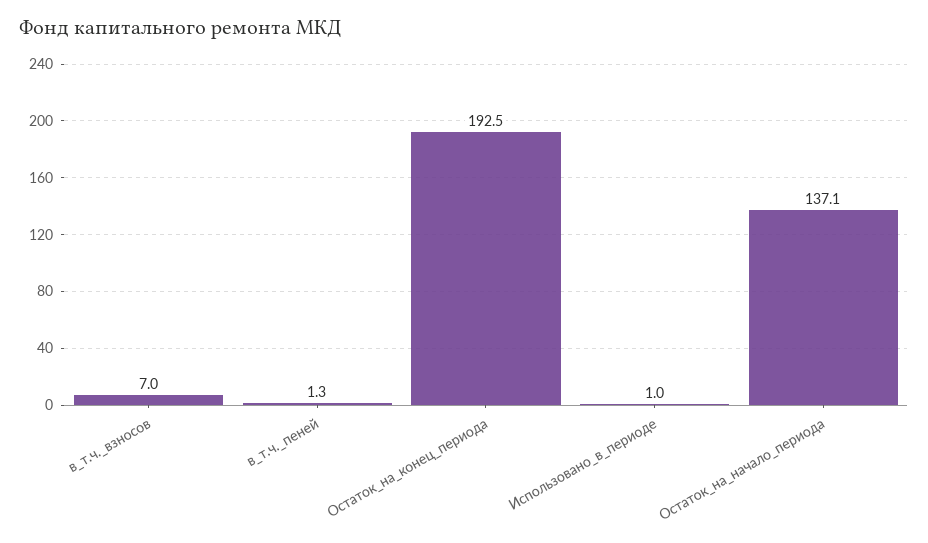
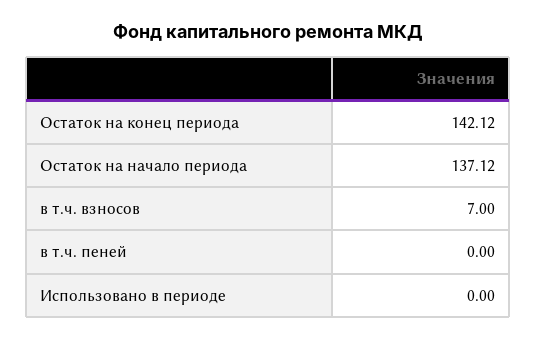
в_т.ч._пеней: 1.3 -> 0
Остаток_на_конец_периода: 192.5 -> 142.12
Использовано_в_периоде: 1 -> 0

